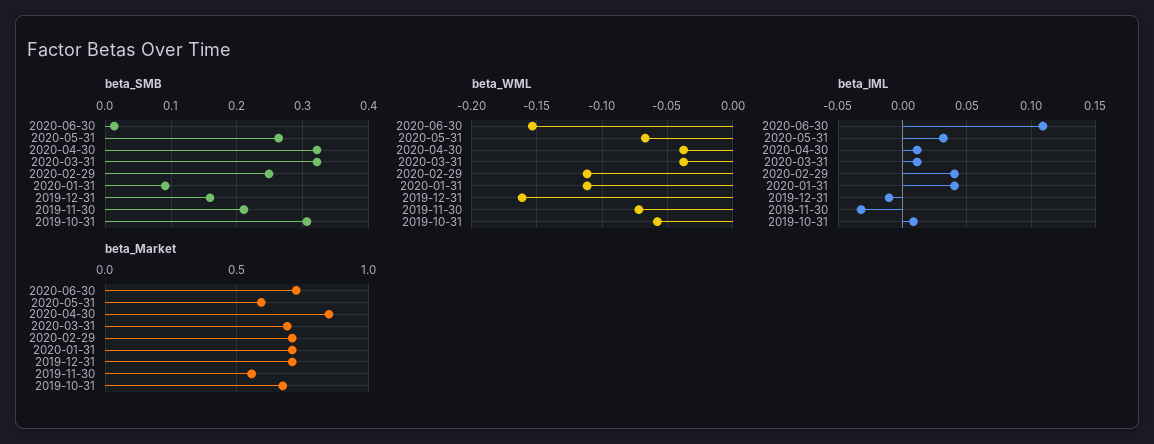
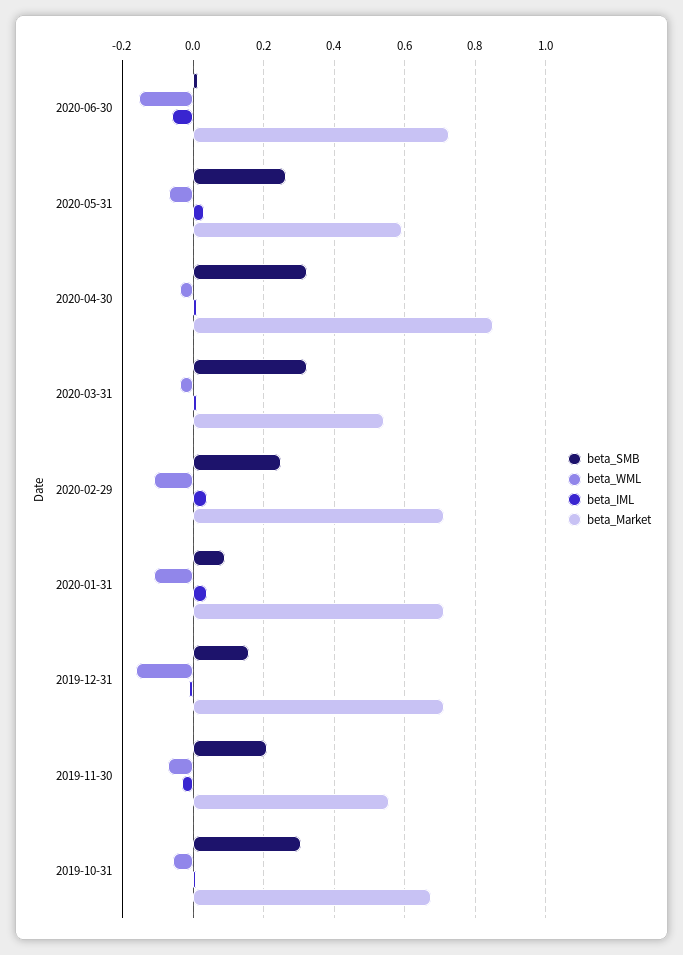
beta_IML, 2020-06-30: 0.11 -> -0.06
beta_Market, 2020-03-31: 0.7 -> 0.54

